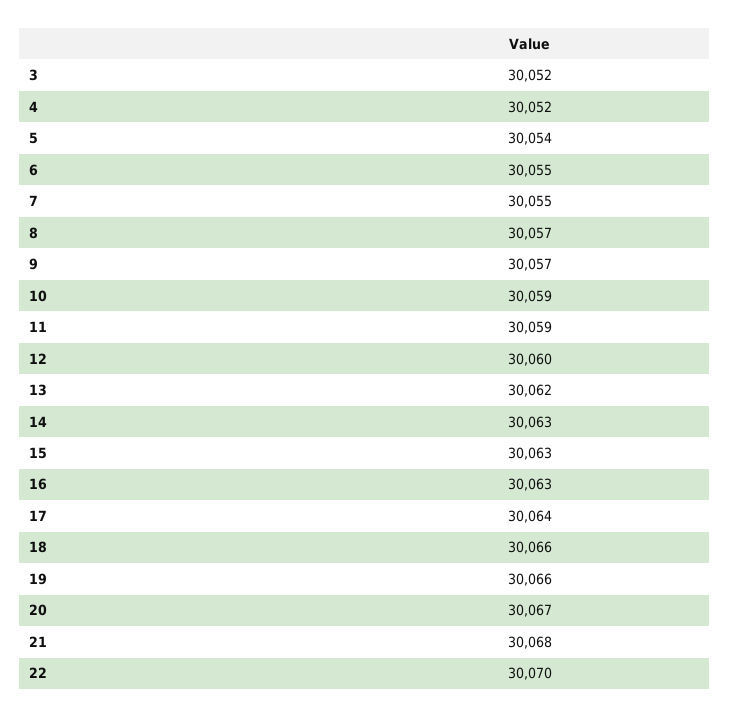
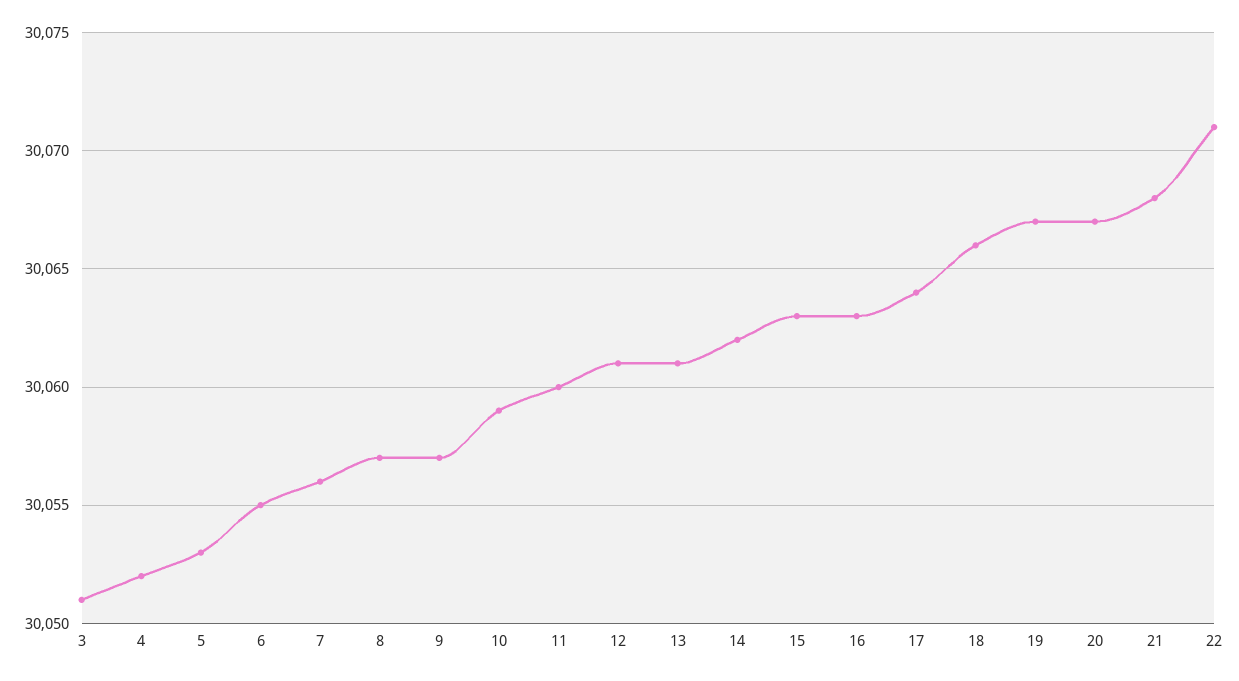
3: 30052 -> 30051
5: 30054 -> 30053
7: 30055 -> 30056
11: 30059 -> 30060
12: 30060 -> 30061
13: 30062 -> 30061
14: 30063 -> 30062
19: 30066 -> 30067
22: 30070 -> 30071

